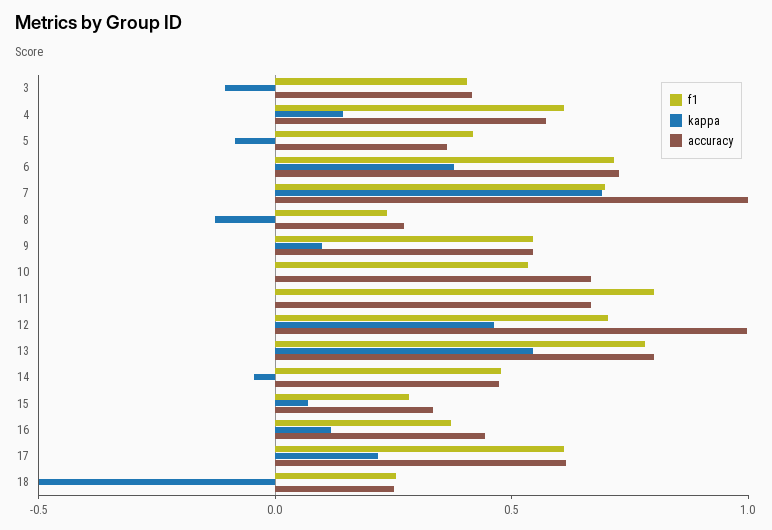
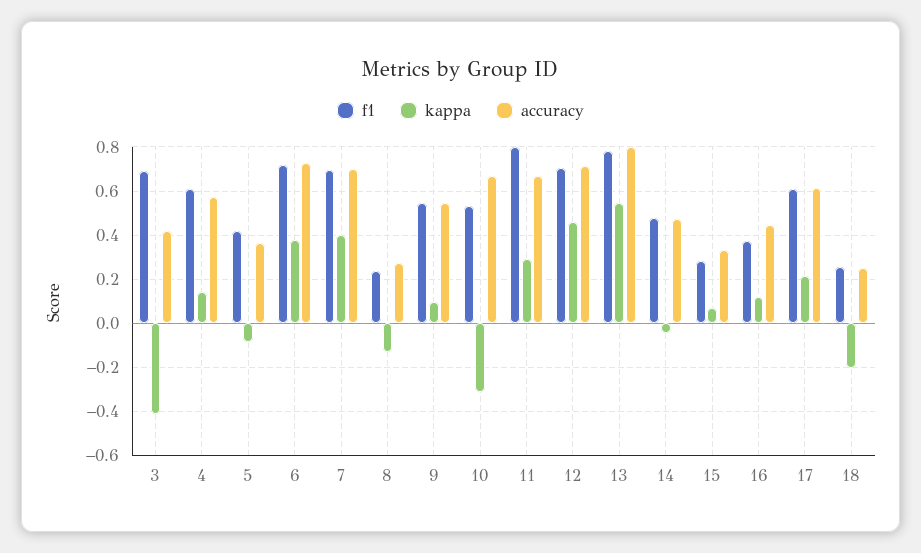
f1, 3: 0.4 -> 0.7
kappa, 3: -0.1 -> -0.4
kappa, 7: 0.7 -> 0.4
accuracy, 7: 1 -> 0.7
kappa, 10: 0 -> -0.3
kappa, 11: 0 -> 0.3
accuracy, 12: 1 -> 0.7
kappa, 18: -0.5 -> -0.2

